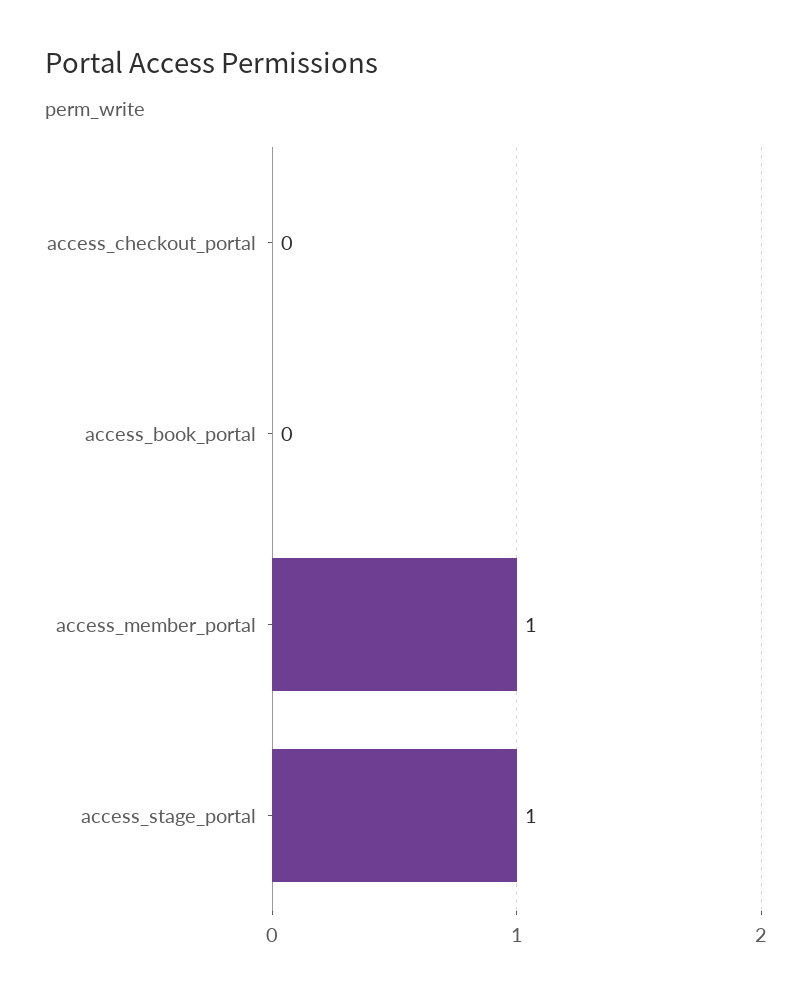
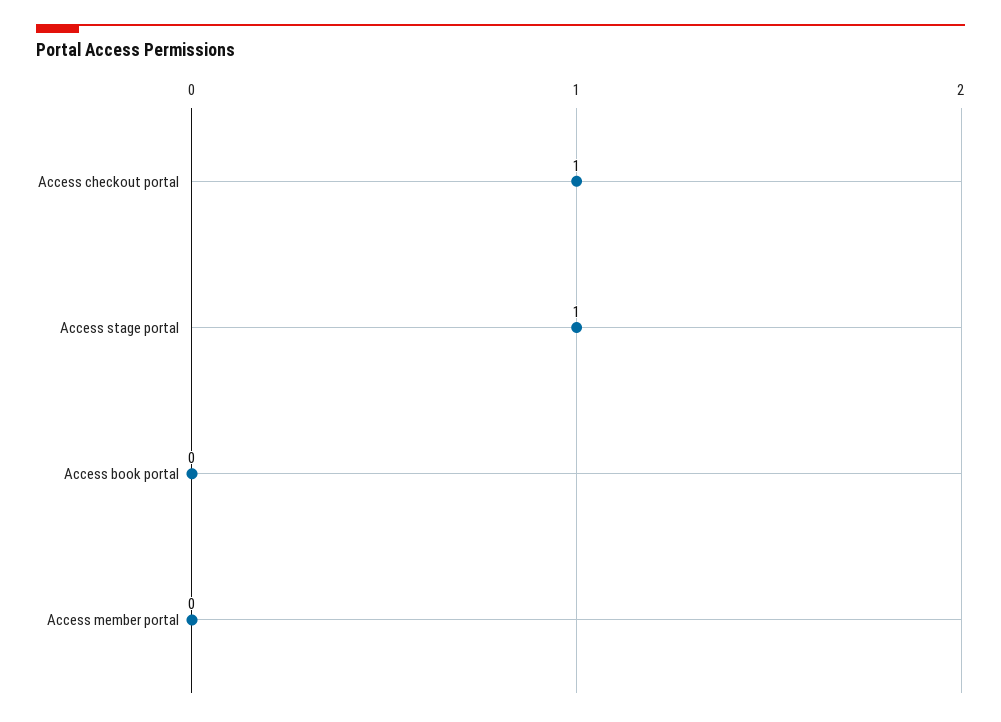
access_checkout_portal: 0 -> 1
access_member_portal: 1 -> 0

